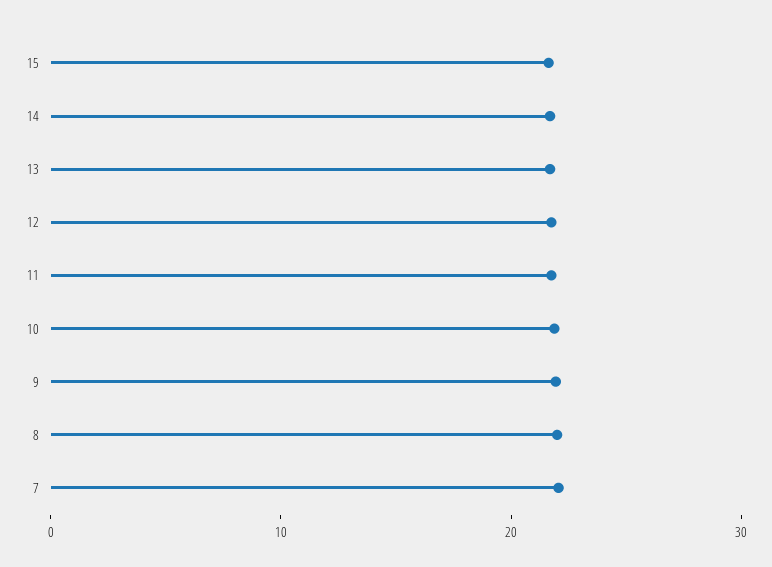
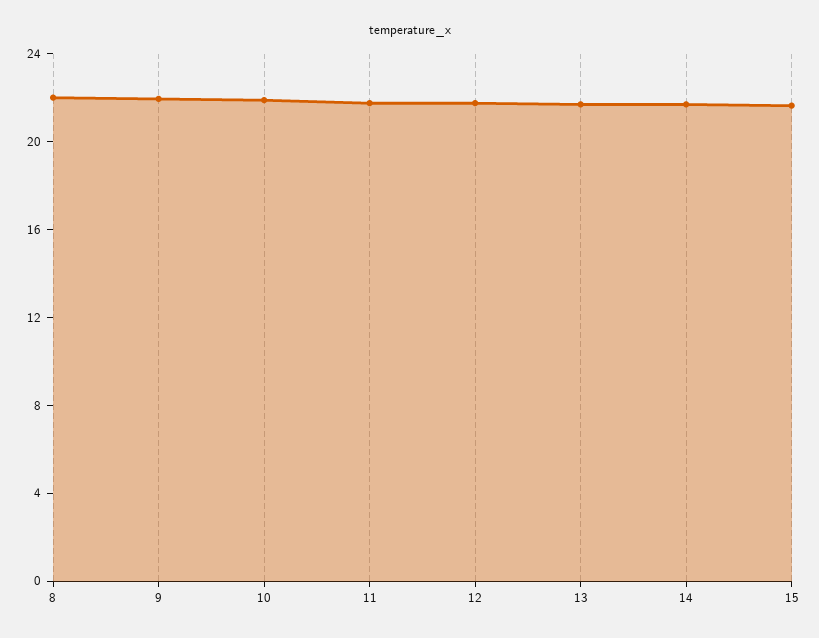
7: 22 -> none

